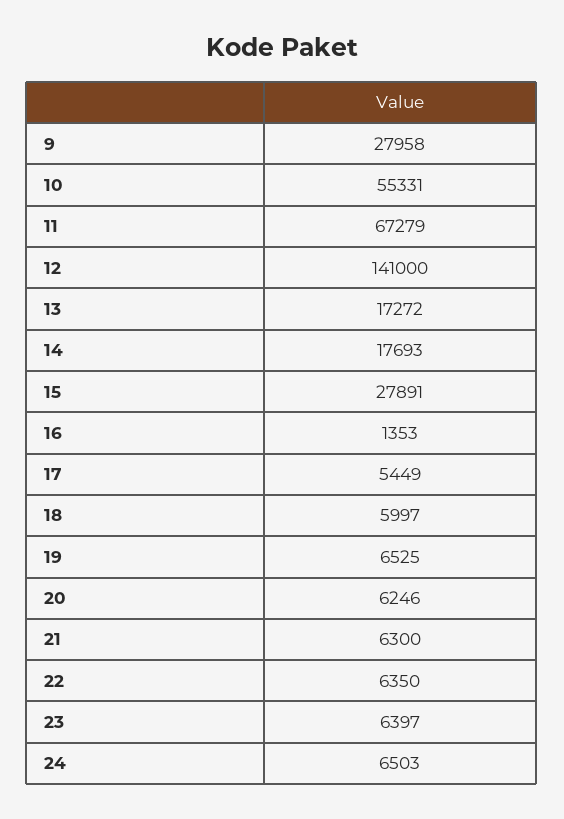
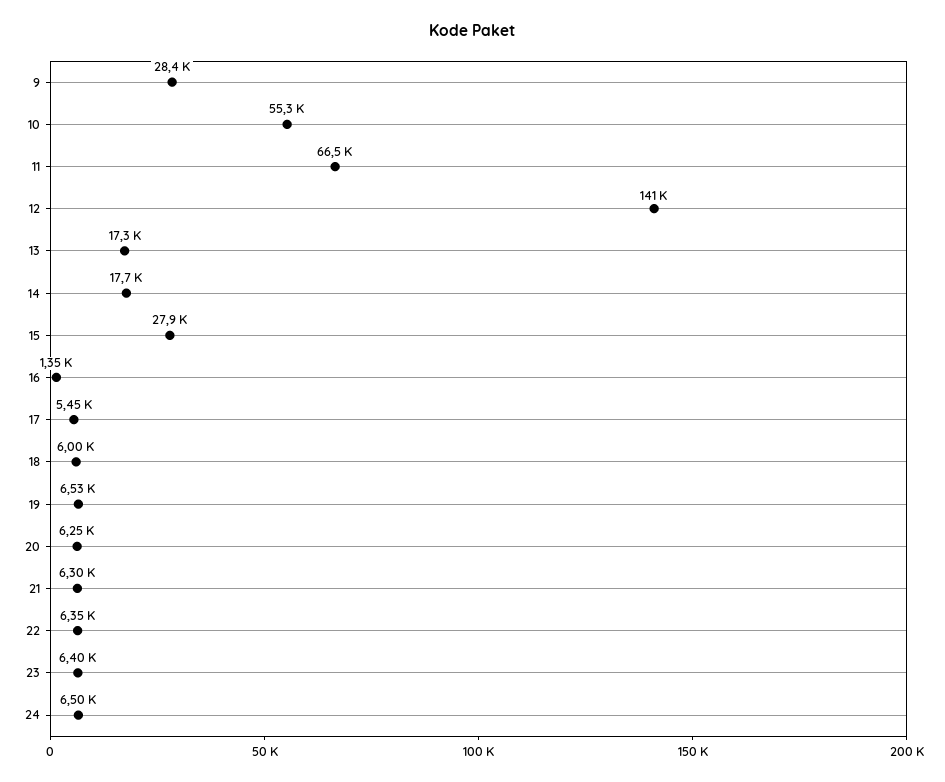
9: 27958 -> 28400
11: 67279 -> 66500

